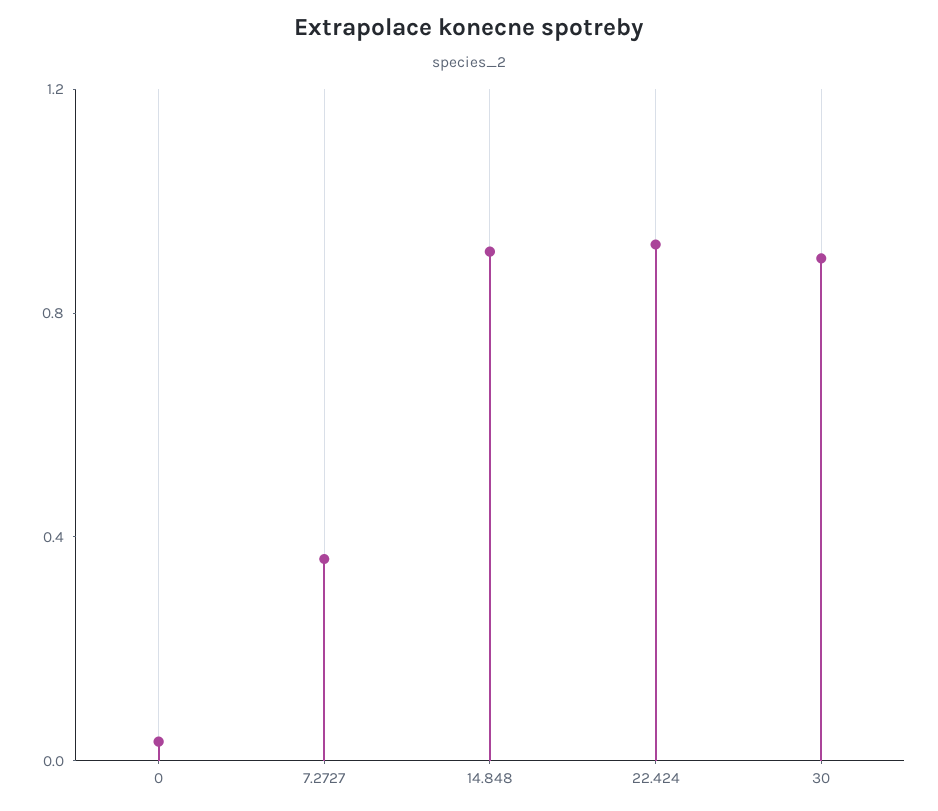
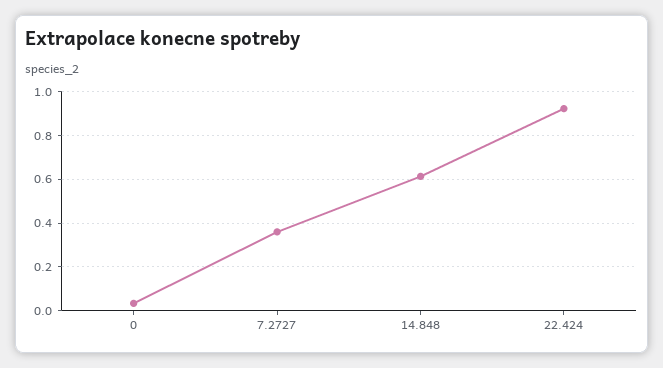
14.848: 0.9 -> 0.6
30: 0.9 -> none

